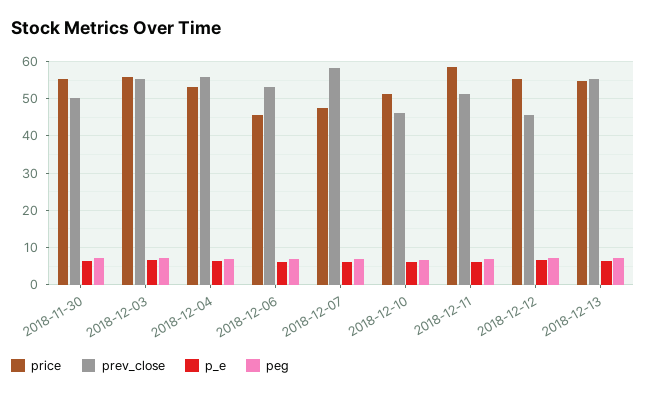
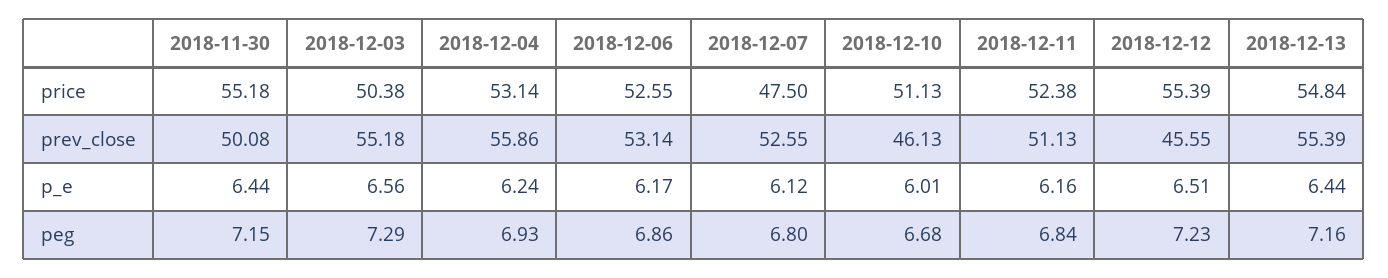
price, 2018-12-03: 56 -> 50.38
price, 2018-12-06: 46 -> 52.55
prev_close, 2018-12-07: 58 -> 52.55
price, 2018-12-11: 58 -> 52.38

